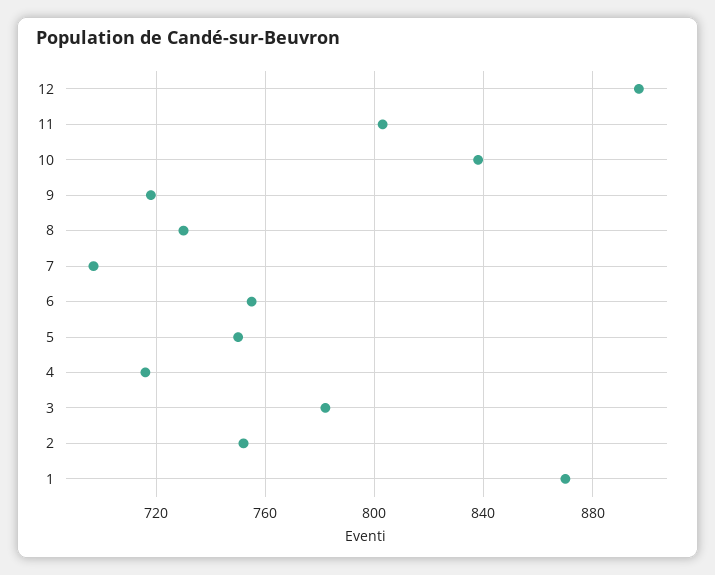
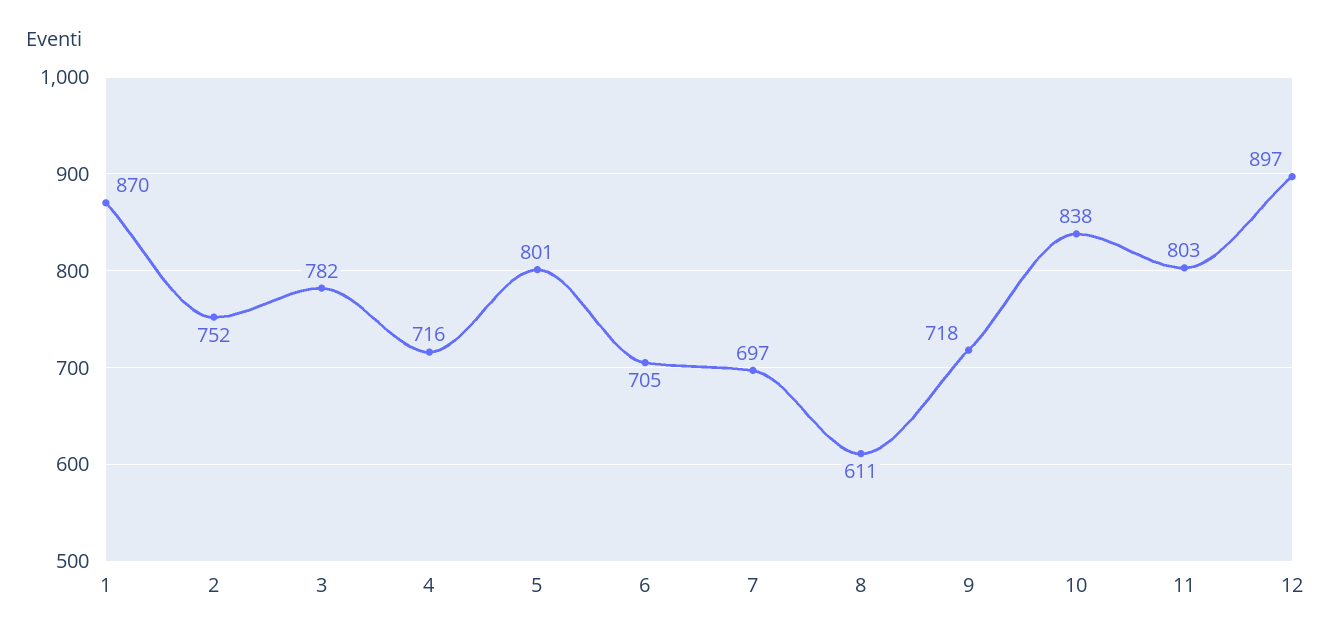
8: 730 -> 611
6: 755 -> 705
5: 750 -> 801

